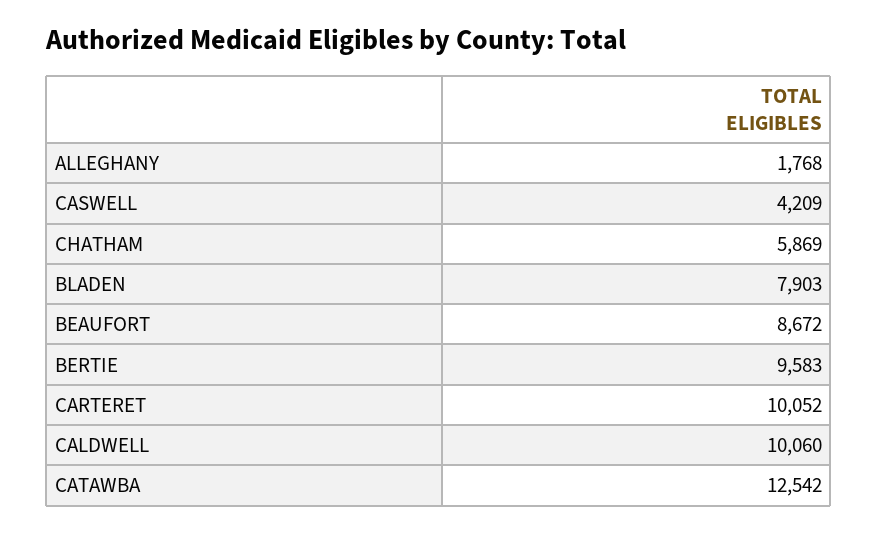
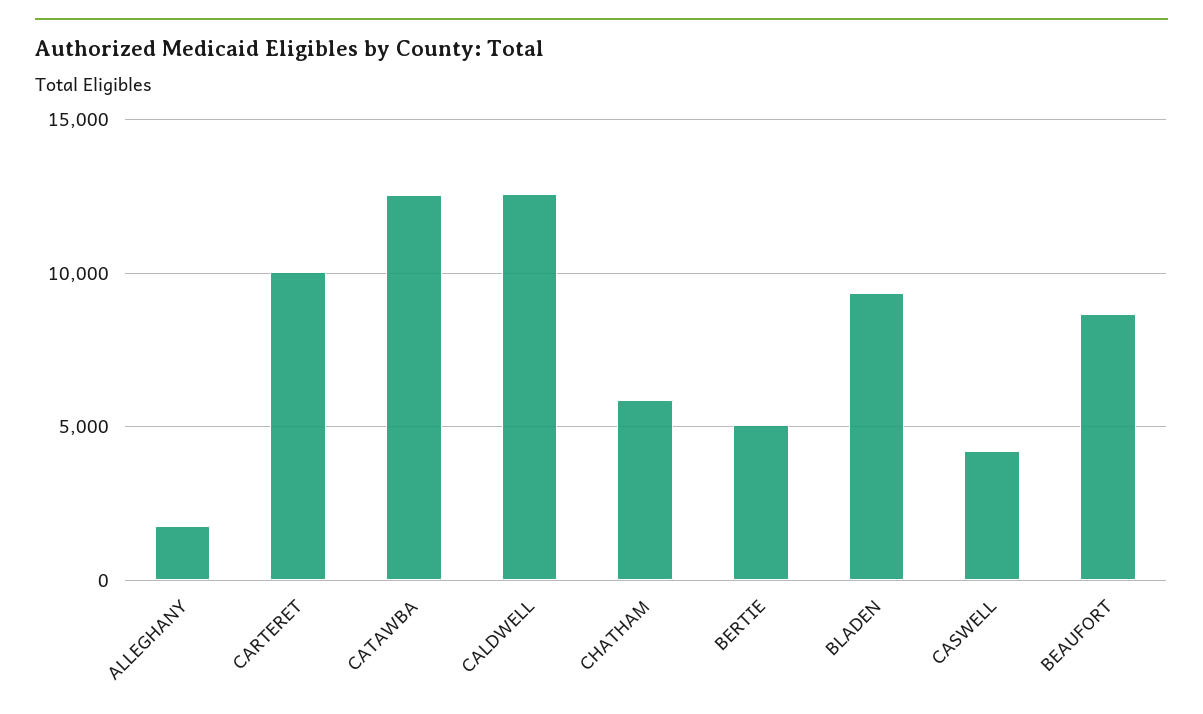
BLADEN: 7903 -> 9500
BERTIE: 9583 -> 5000
CALDWELL: 10060 -> 12500

